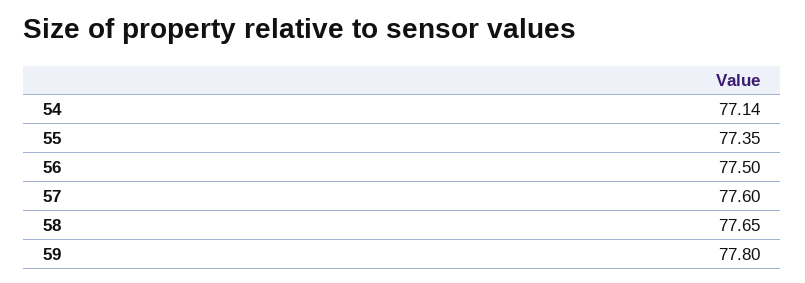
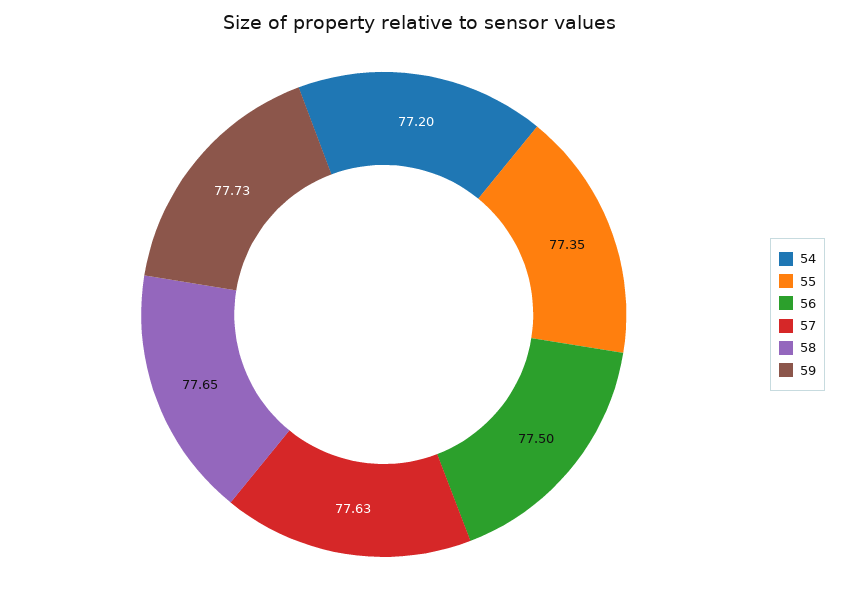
54: 77.14 -> 77.2
57: 77.6 -> 77.63
59: 77.8 -> 77.73

